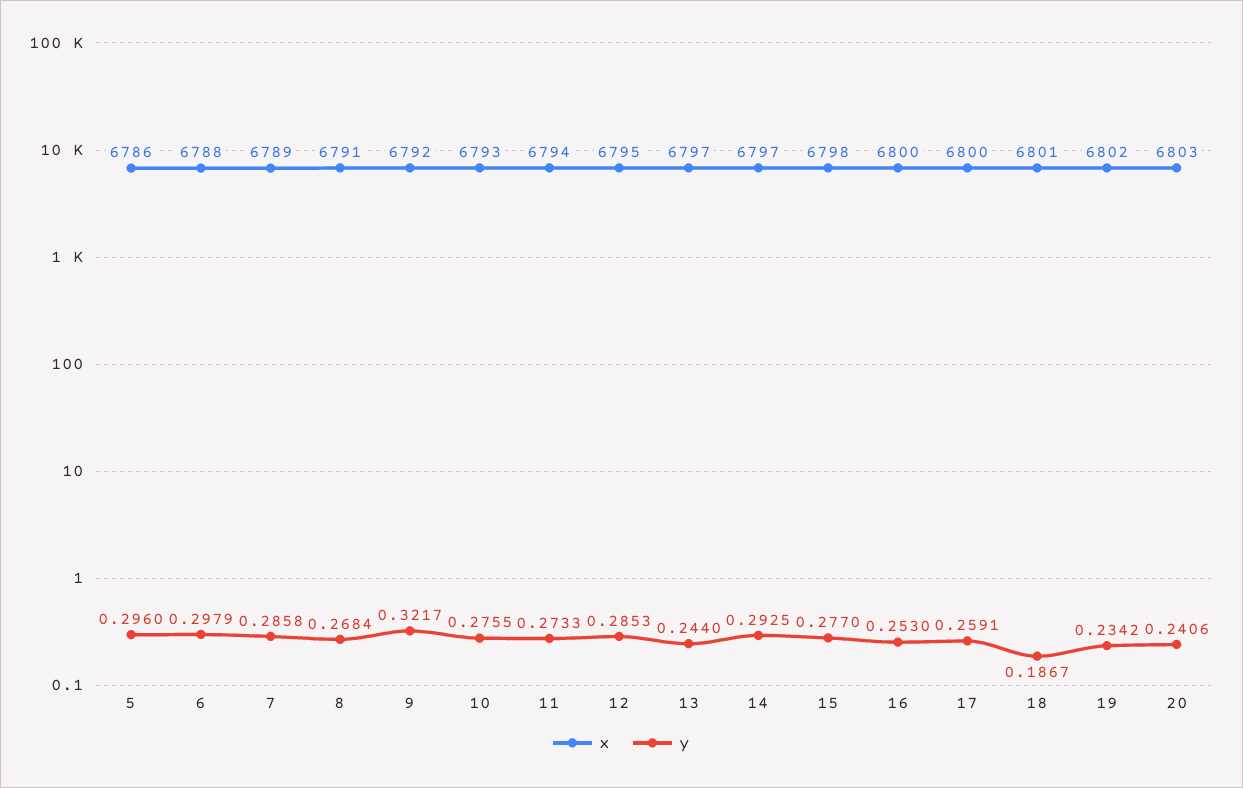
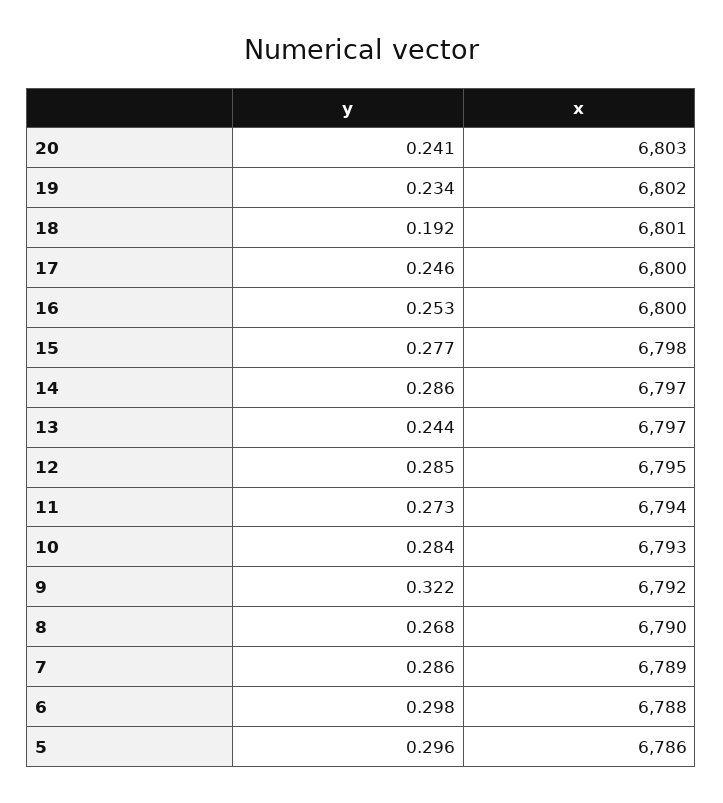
x, 8: 6791 -> 6790
y, 10: 0.2755 -> 0.284
y, 14: 0.2925 -> 0.286
y, 17: 0.2591 -> 0.246
y, 18: 0.1867 -> 0.192

